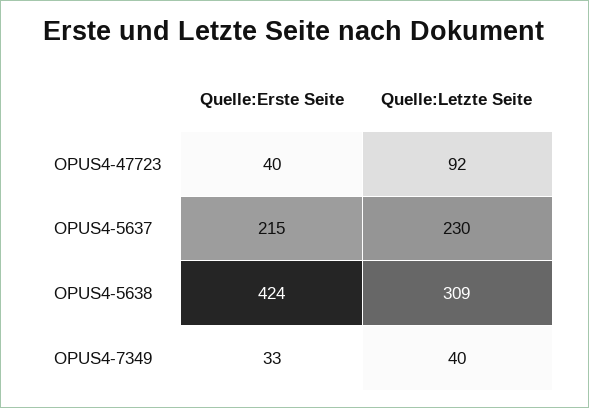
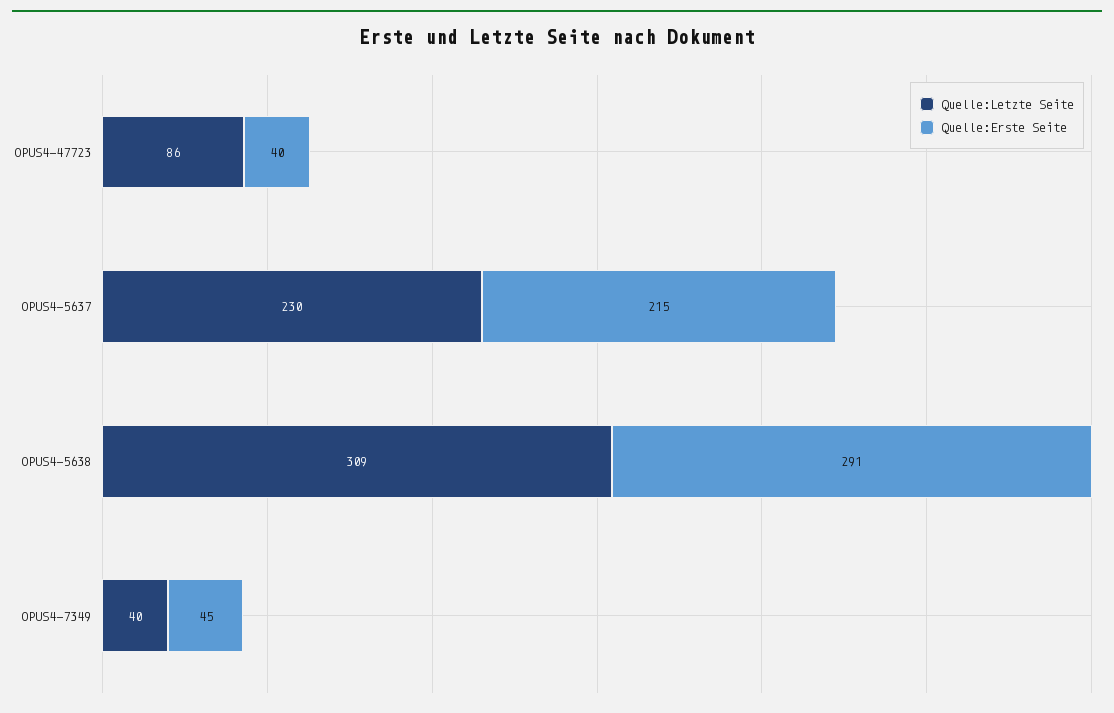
Quelle:Letzte Seite, OPUS4-47723: 92 -> 86
Quelle:Erste Seite, OPUS4-5638: 424 -> 291
Quelle:Erste Seite, OPUS4-7349: 33 -> 45

